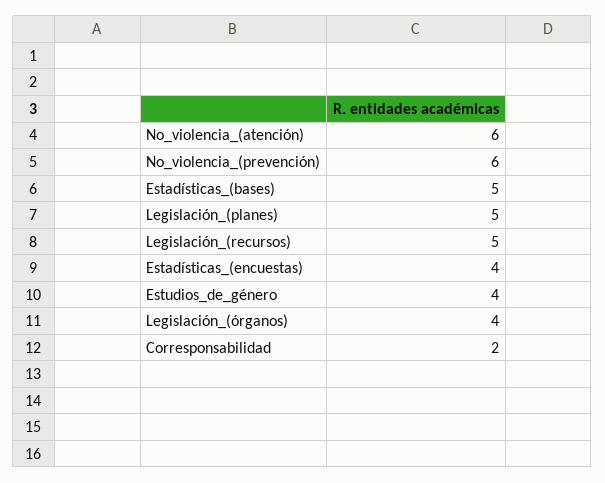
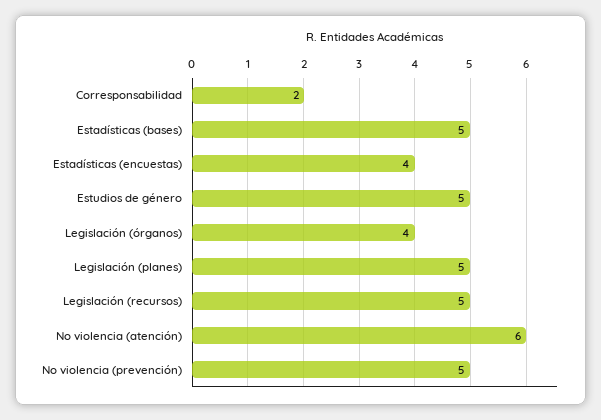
No_violencia_(prevención): 6 -> 5
Estudios_de_género: 4 -> 5

